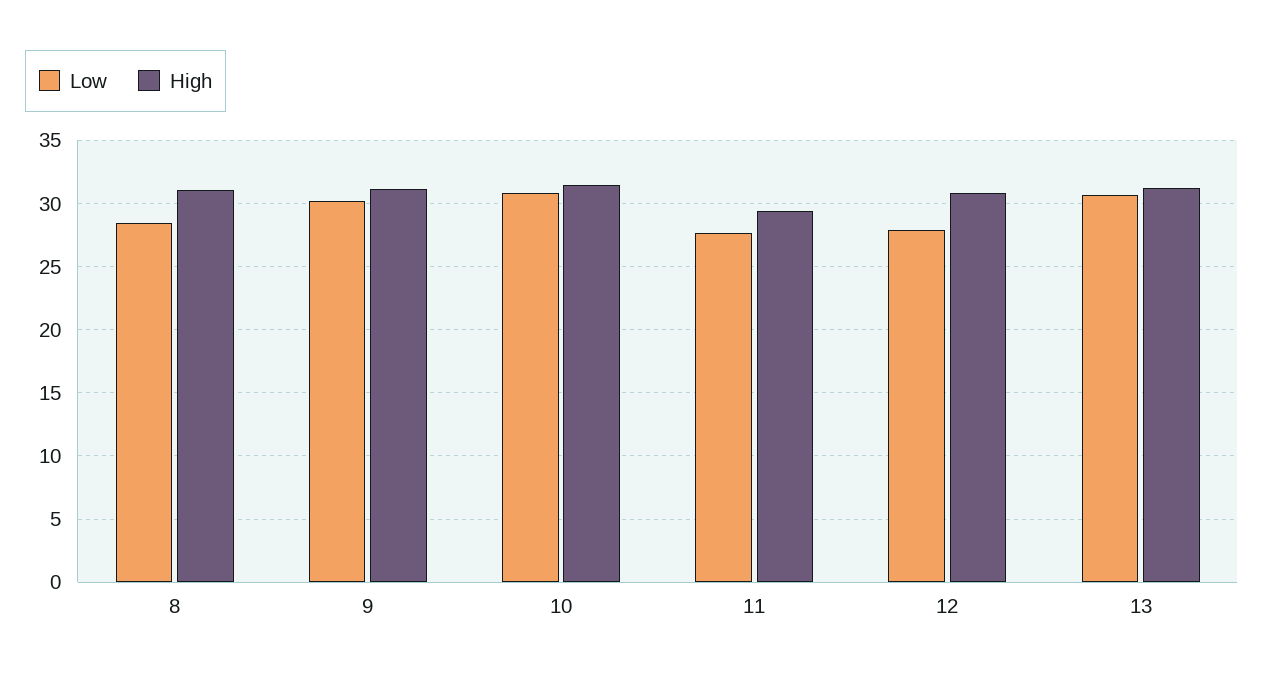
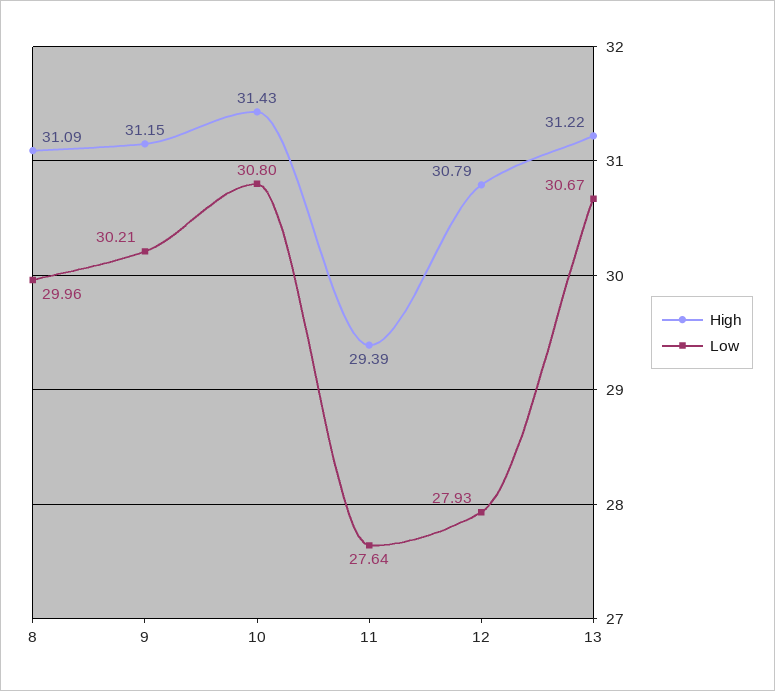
Low, 8: 28.5 -> 29.96

